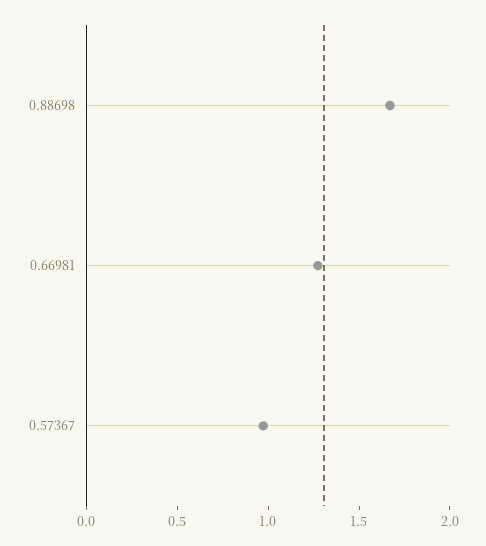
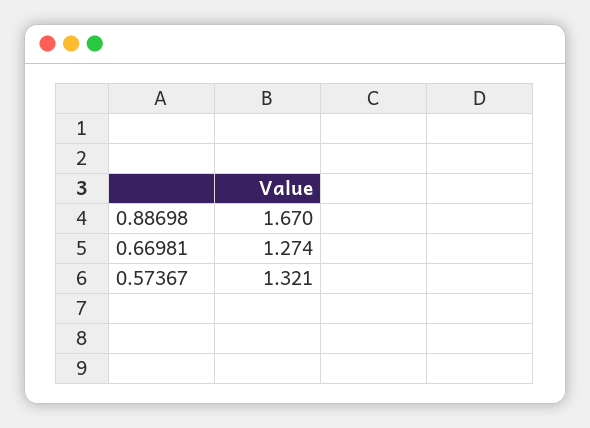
0.57367: 1 -> 1.321

